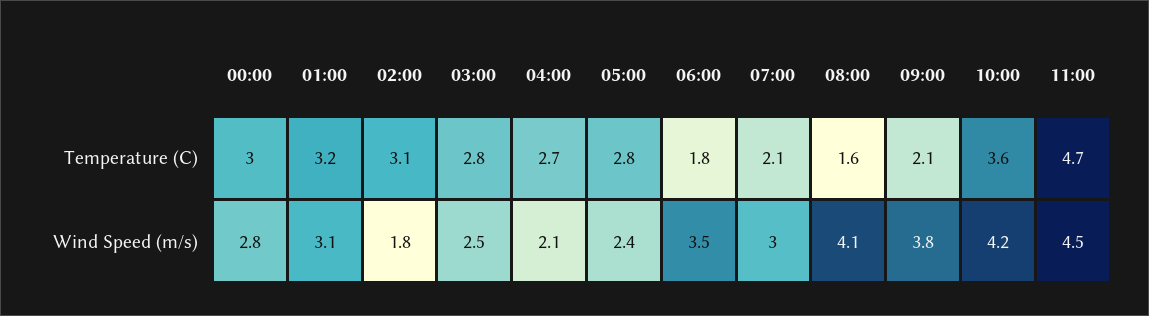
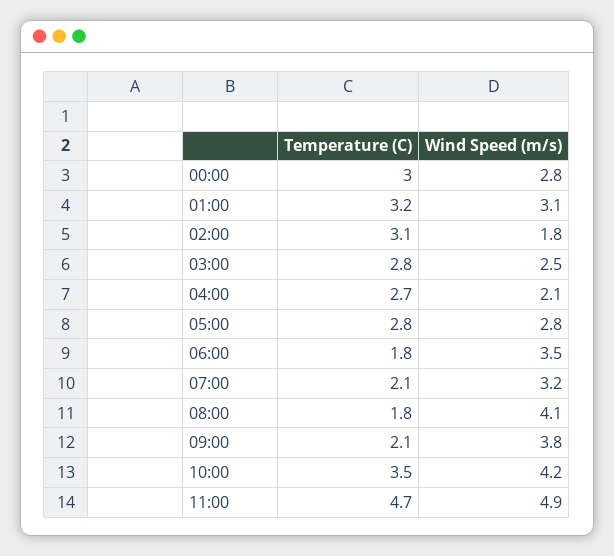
08:00, Temperature (C): 1.6 -> 1.8
10:00, Temperature (C): 3.6 -> 3.5
05:00, Wind Speed (m/s): 2.4 -> 2.8
07:00, Wind Speed (m/s): 3 -> 3.2
11:00, Wind Speed (m/s): 4.5 -> 4.9

